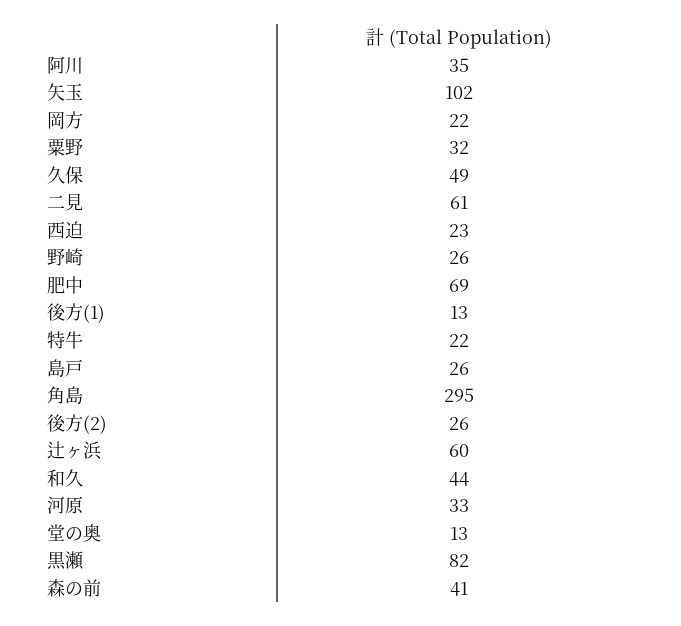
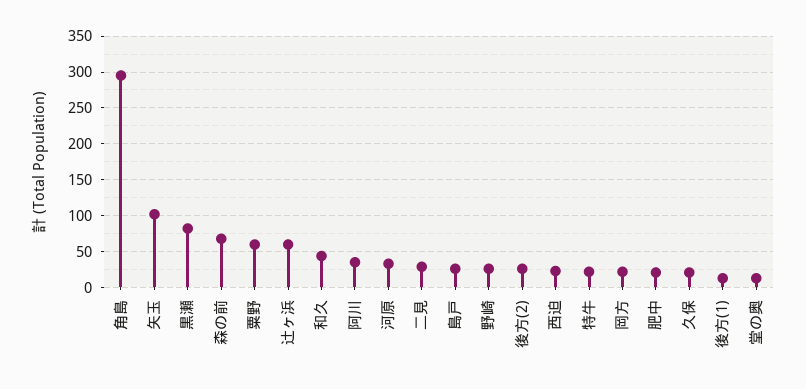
粟野: 32 -> 60
久保: 49 -> 20
二見: 61 -> 30
肥中: 69 -> 20
森の前: 41 -> 70

